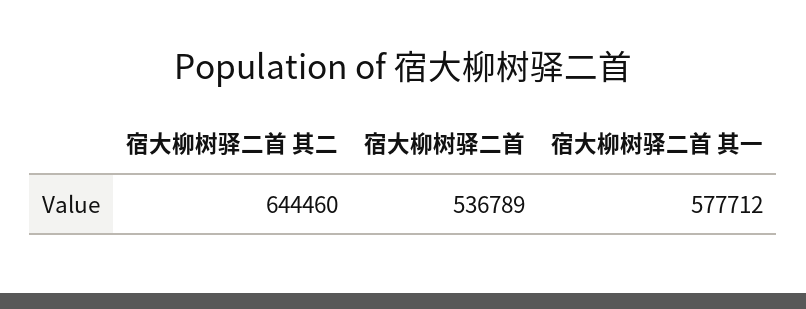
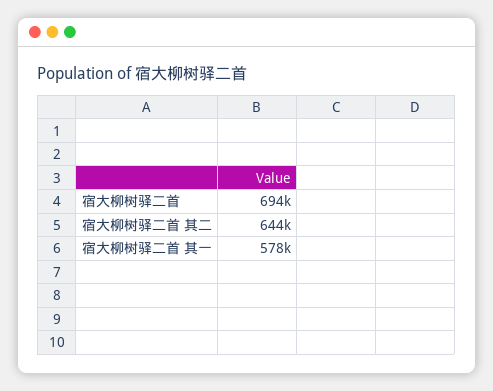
宿大柳树驿二首: 536789 -> 694000

